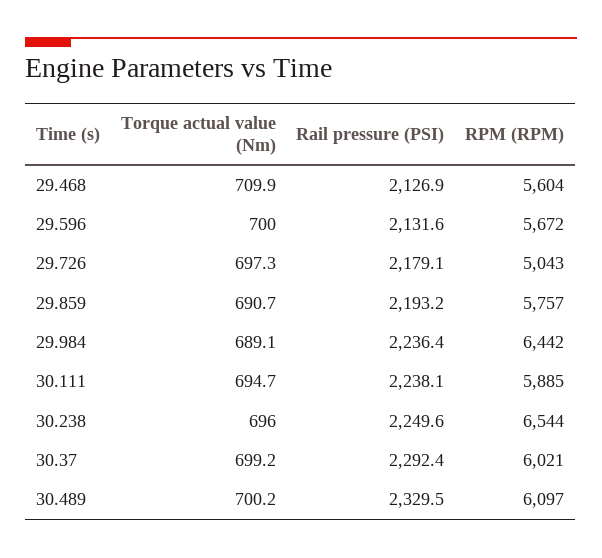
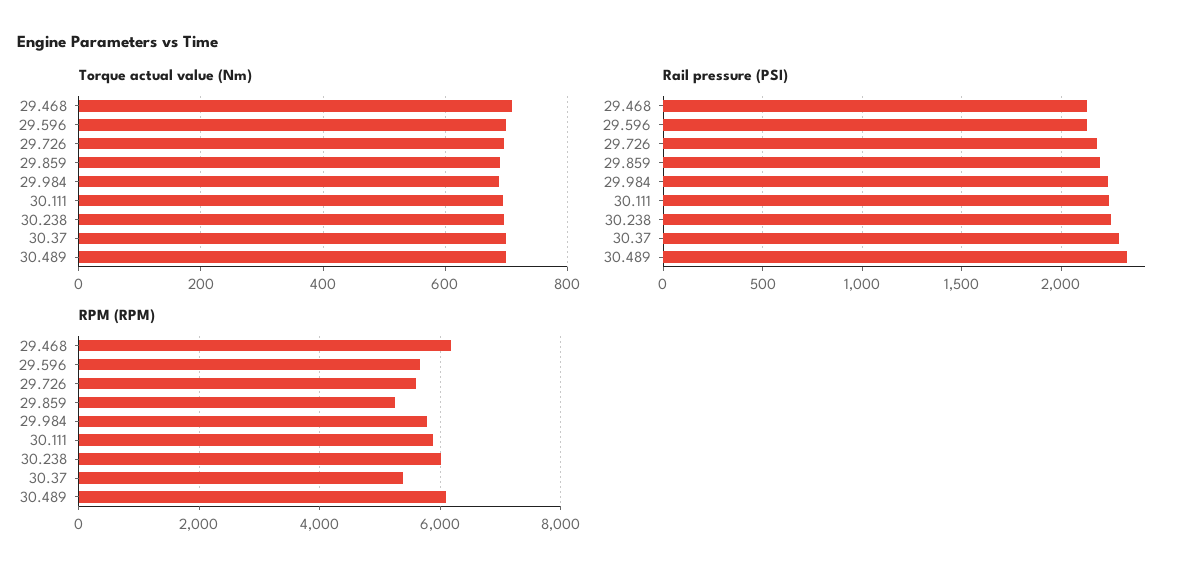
RPM (RPM), 29.468: 5604 -> 6200
RPM (RPM), 29.726: 5043 -> 5600
RPM (RPM), 29.859: 5757 -> 5200
RPM (RPM), 29.984: 6442 -> 5800
RPM (RPM), 30.238: 6544 -> 6000
RPM (RPM), 30.37: 6021 -> 5400

